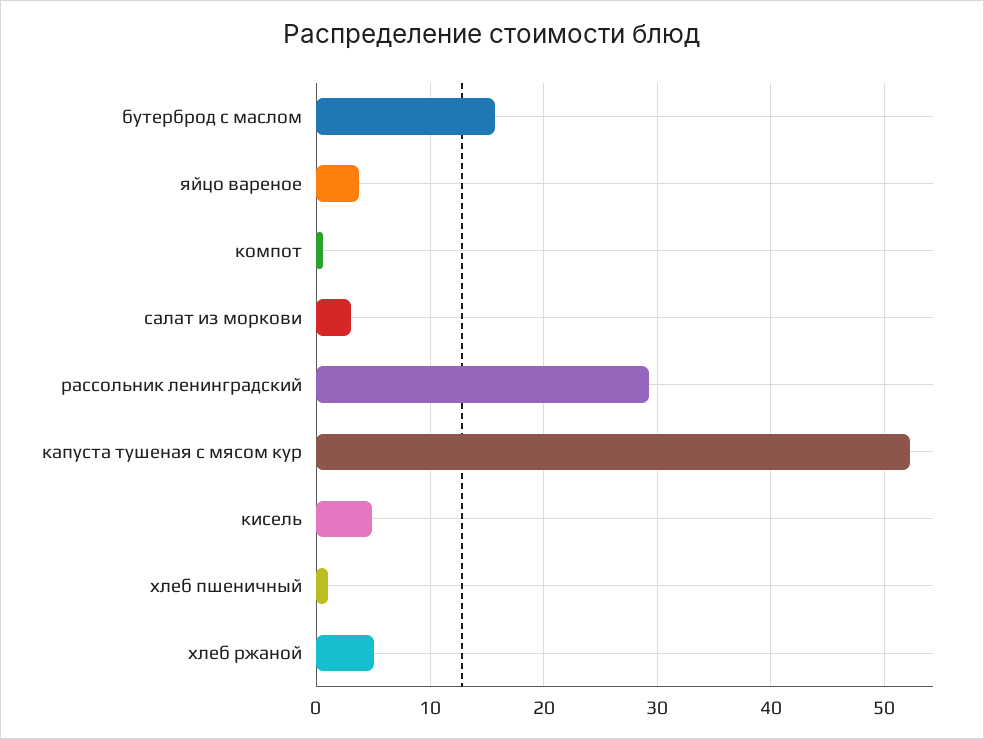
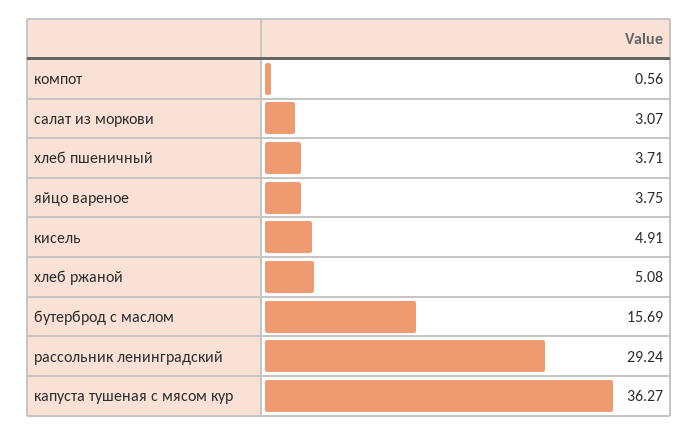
капуста тушеная с мясом кур: 52 -> 36.27
хлеб пшеничный: 1 -> 3.71

